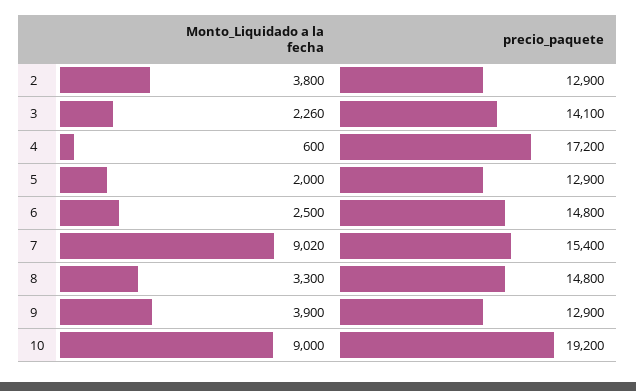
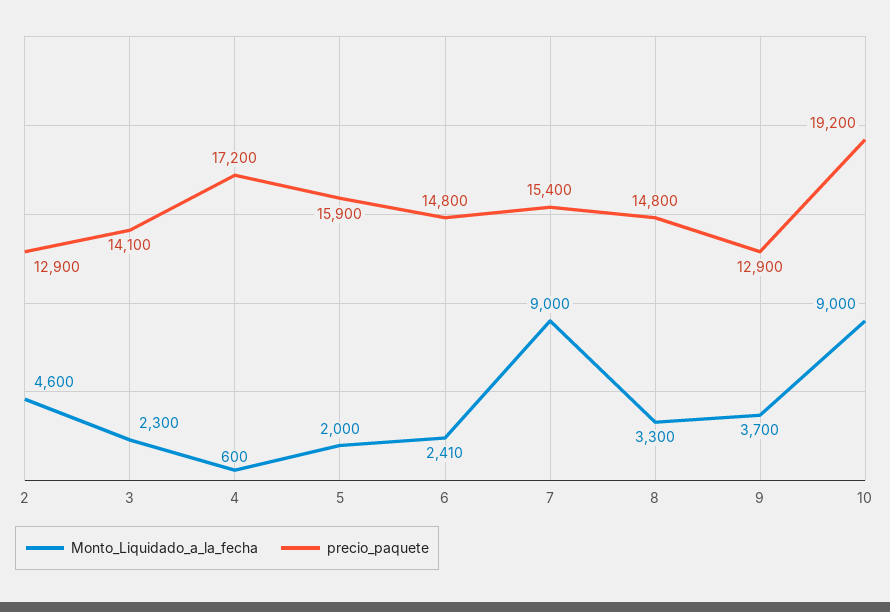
Monto_Liquidado a la fecha, 2: 3800 -> 4600
Monto_Liquidado a la fecha, 3: 2260 -> 2300
precio_paquete, 5: 12900 -> 15900
Monto_Liquidado a la fecha, 6: 2500 -> 2410
Monto_Liquidado a la fecha, 7: 9020 -> 9000
Monto_Liquidado a la fecha, 9: 3900 -> 3700

